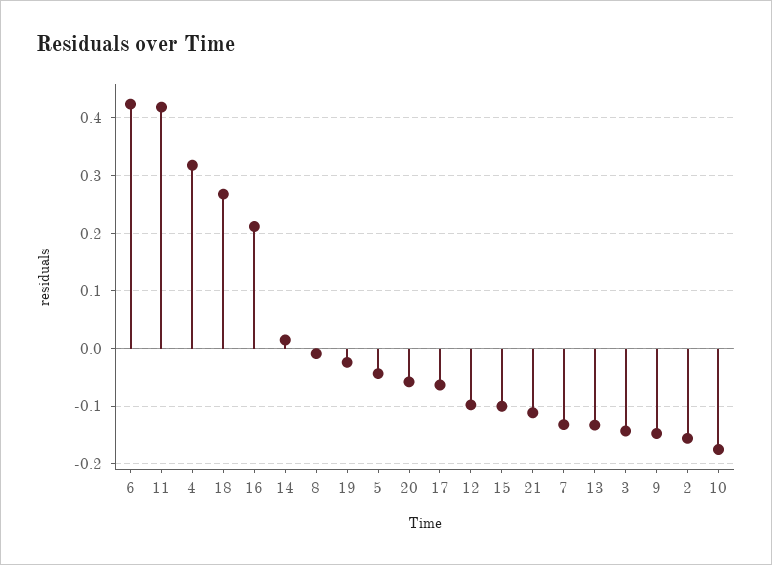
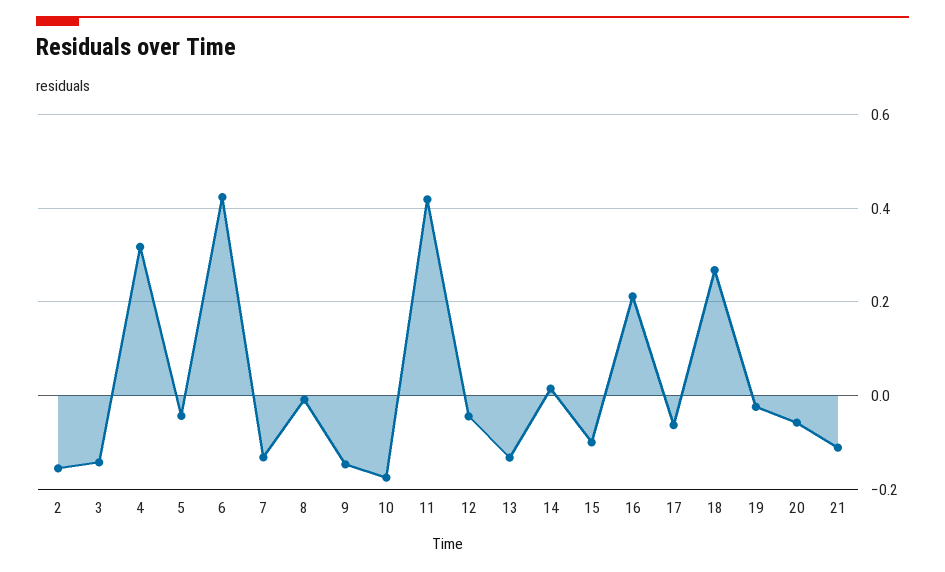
12: -0.1 -> -0.04

